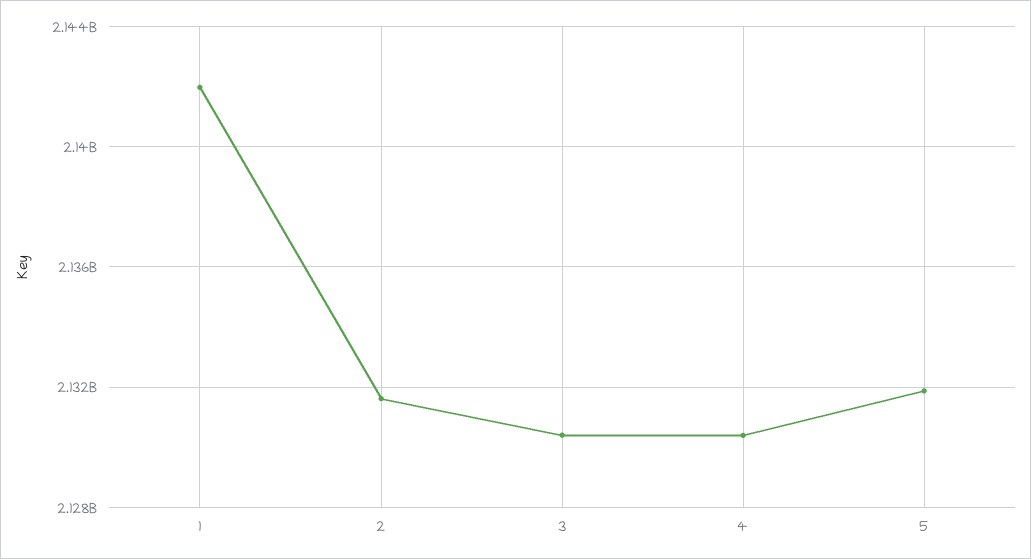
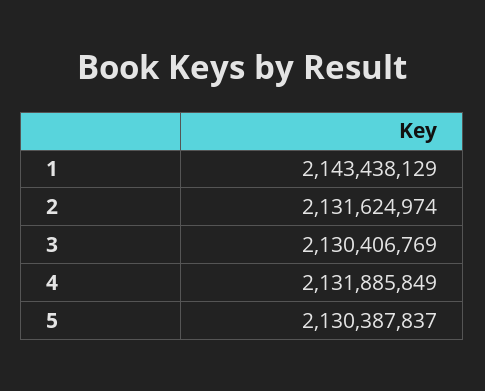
1: 2142000000 -> 2143438129
4: 2130500000 -> 2131885849
5: 2132000000 -> 2130387837

